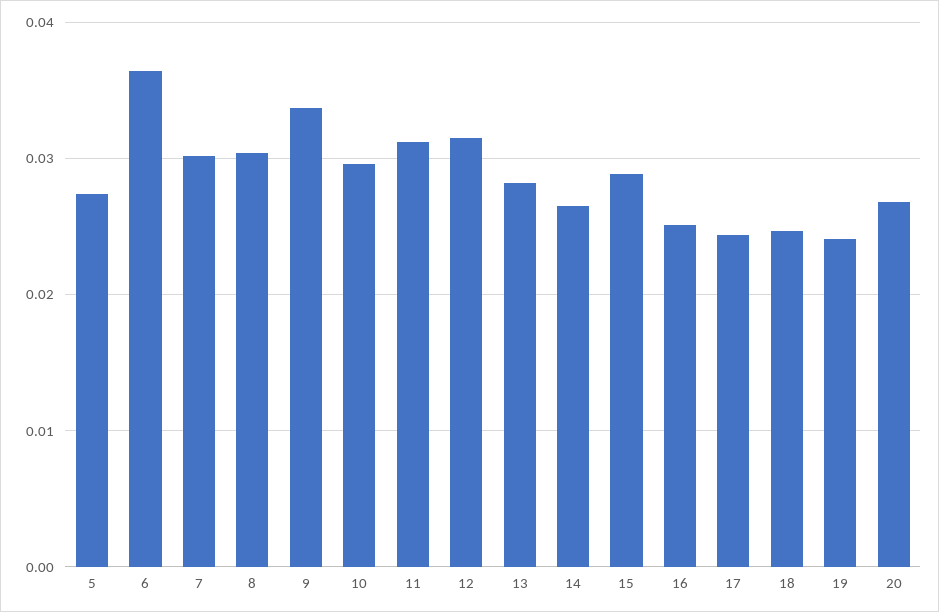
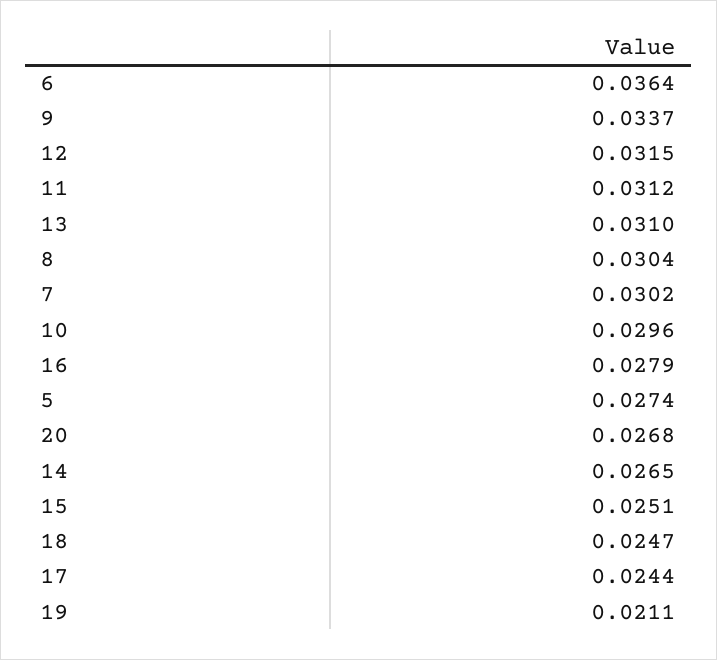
13: 0.028 -> 0.031
15: 0.029 -> 0.0251
16: 0.025 -> 0.0279
19: 0.024 -> 0.0211

